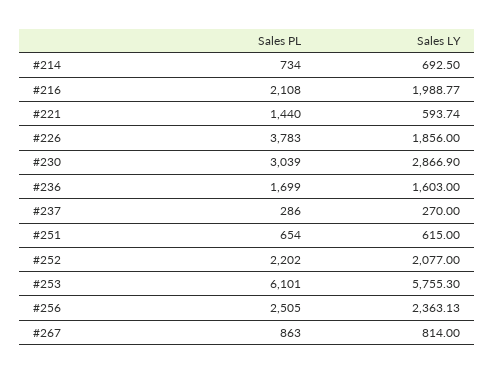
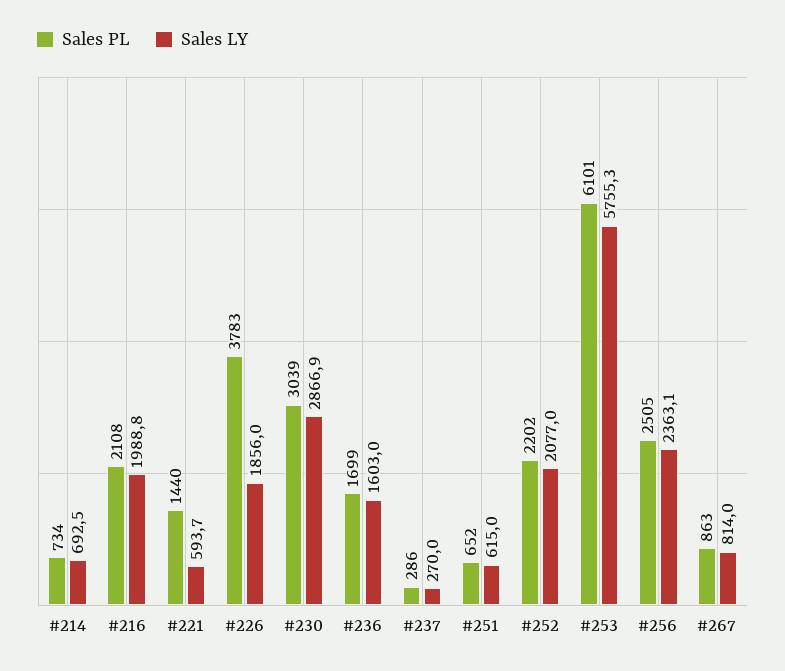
Sales PL, #251: 654 -> 652

